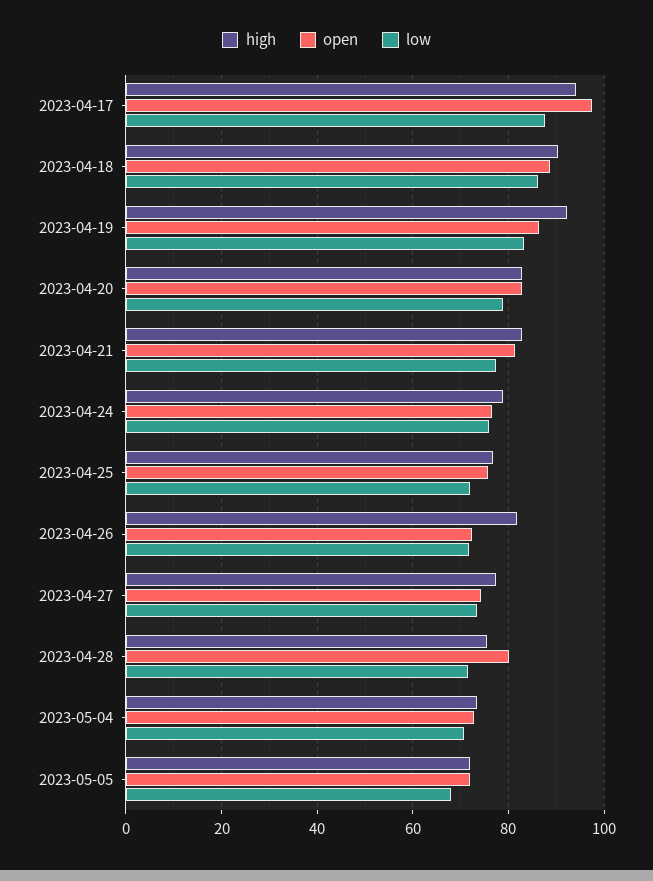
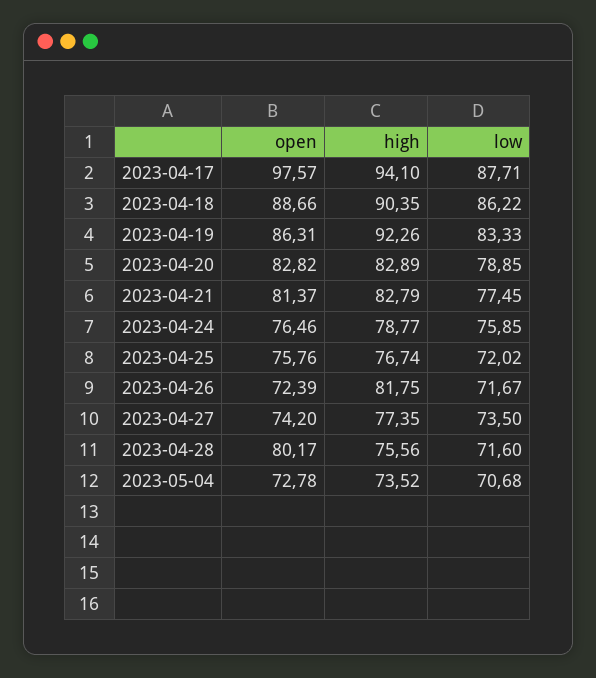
high, 2023-05-05: 72 -> none
open, 2023-05-05: 72 -> none
low, 2023-05-05: 68 -> none

